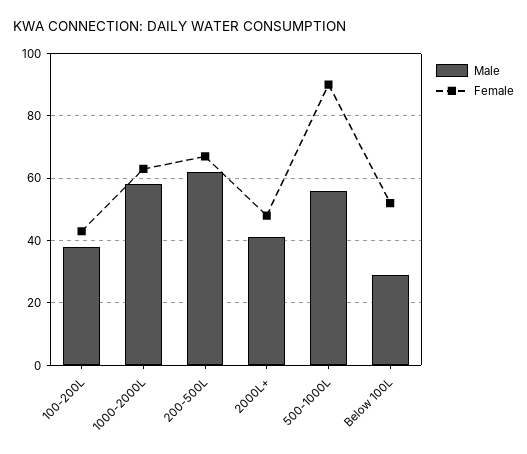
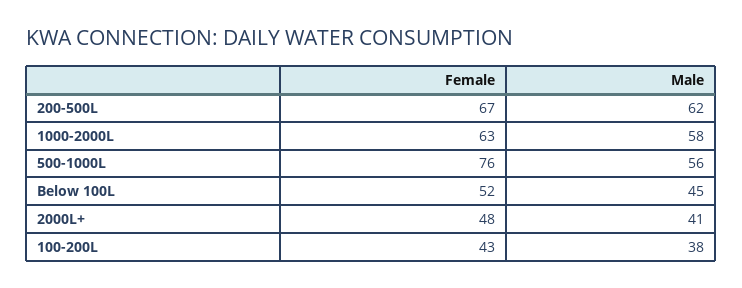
Female, 500-1000L: 90 -> 76
Male, Below 100L: 30 -> 45

